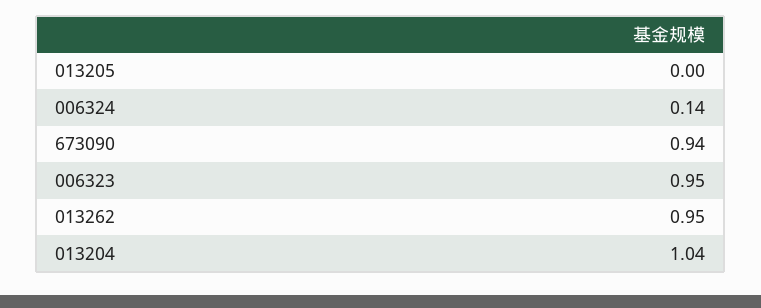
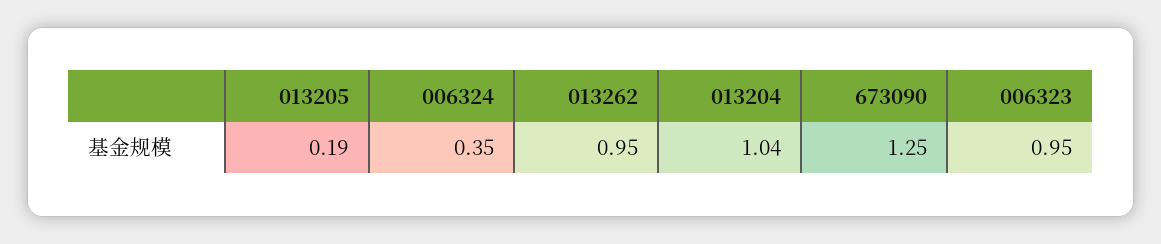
013205: 0 -> 0.19
006324: 0.14 -> 0.35
673090: 0.94 -> 1.25

